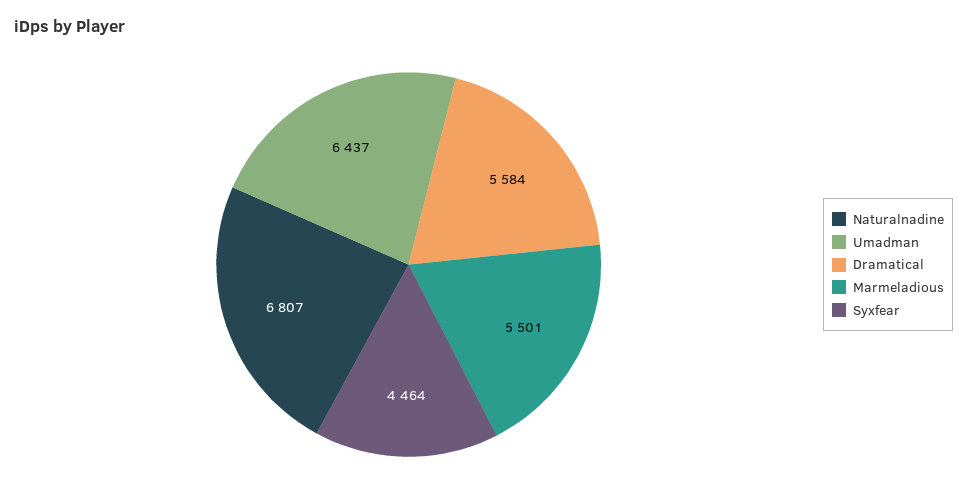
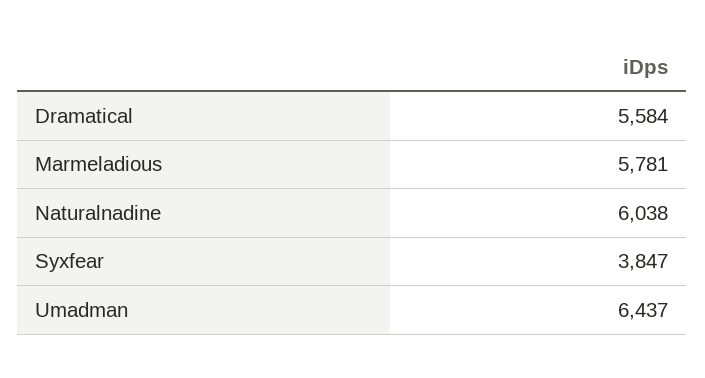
Naturalnadine: 6807 -> 6038
Marmeladious: 5501 -> 5781
Syxfear: 4464 -> 3847

